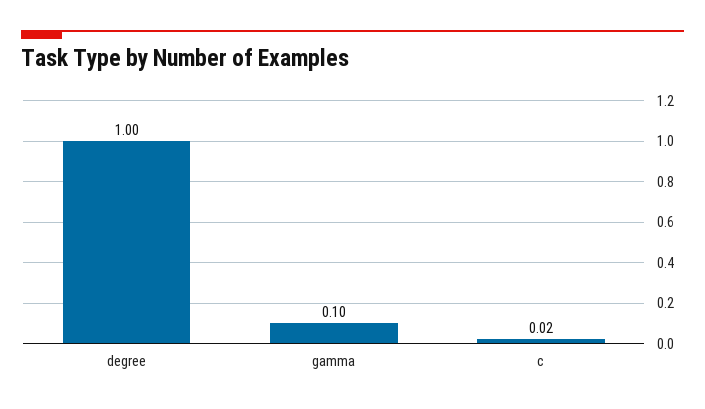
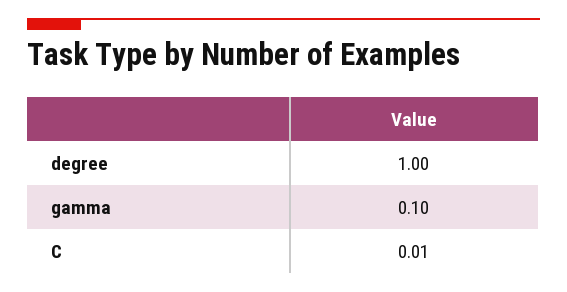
c: 0.02 -> 0.01

